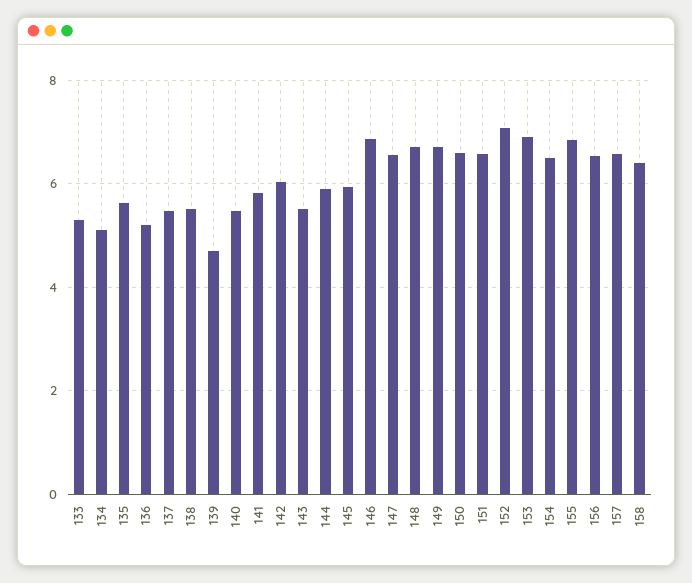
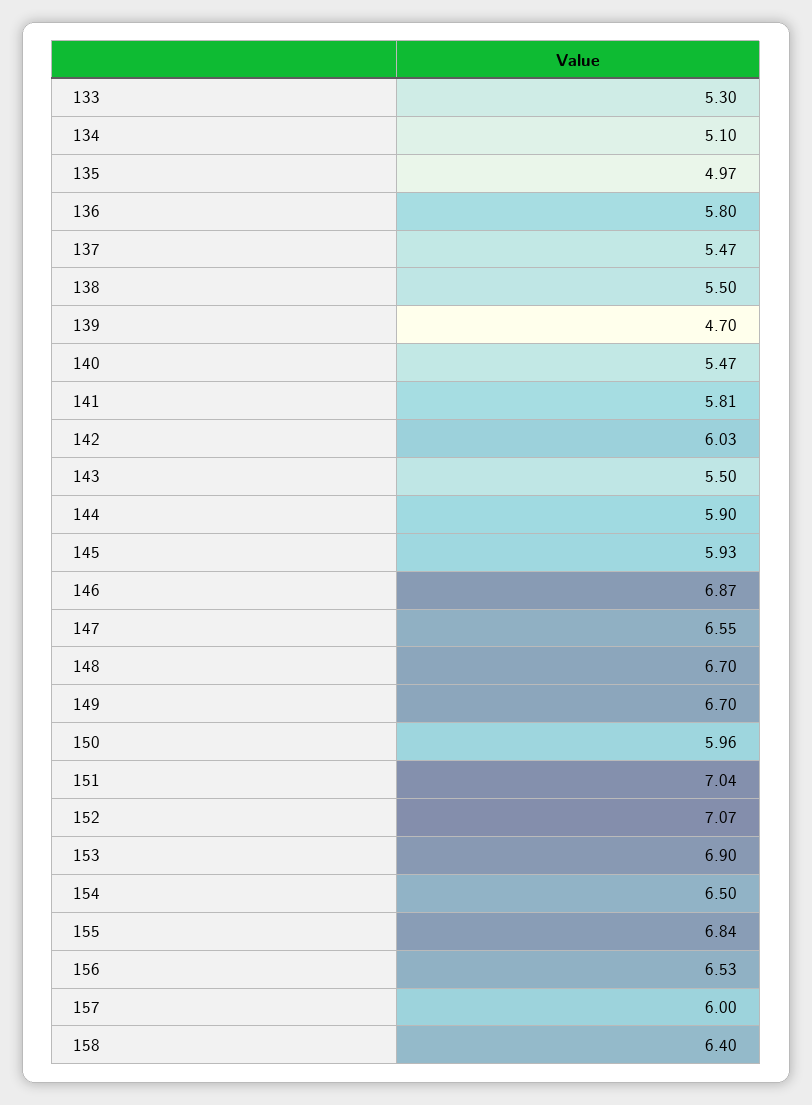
135: 5.6 -> 4.97
136: 5.2 -> 5.8
150: 6.6 -> 5.96
151: 6.6 -> 7.04
157: 6.6 -> 6

